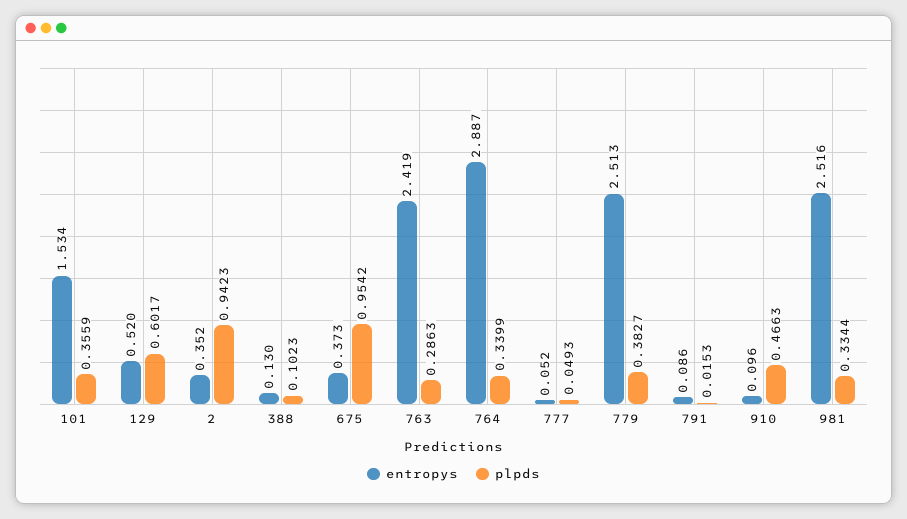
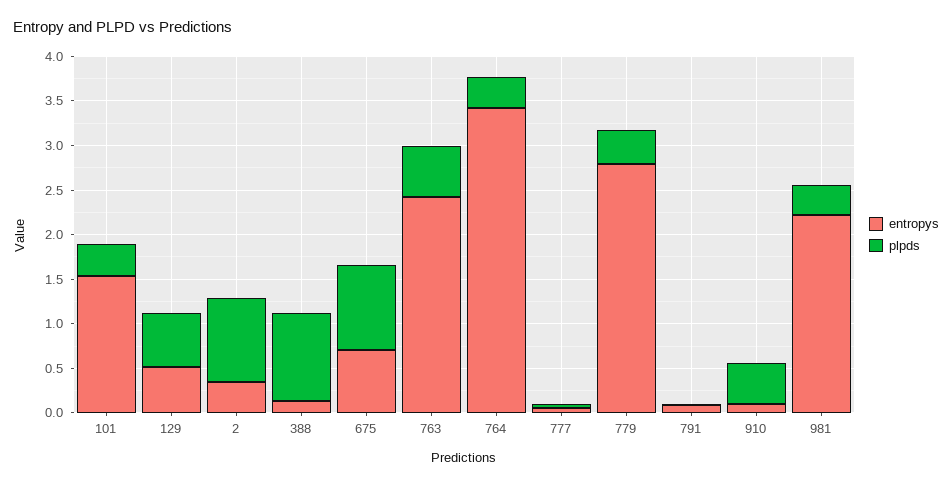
plpds, 388: 0.1023 -> 1
entropys, 675: 0.373 -> 0.7
plpds, 763: 0.2863 -> 0.6
entropys, 764: 2.887 -> 3.4
entropys, 779: 2.513 -> 2.8
entropys, 981: 2.516 -> 2.2

